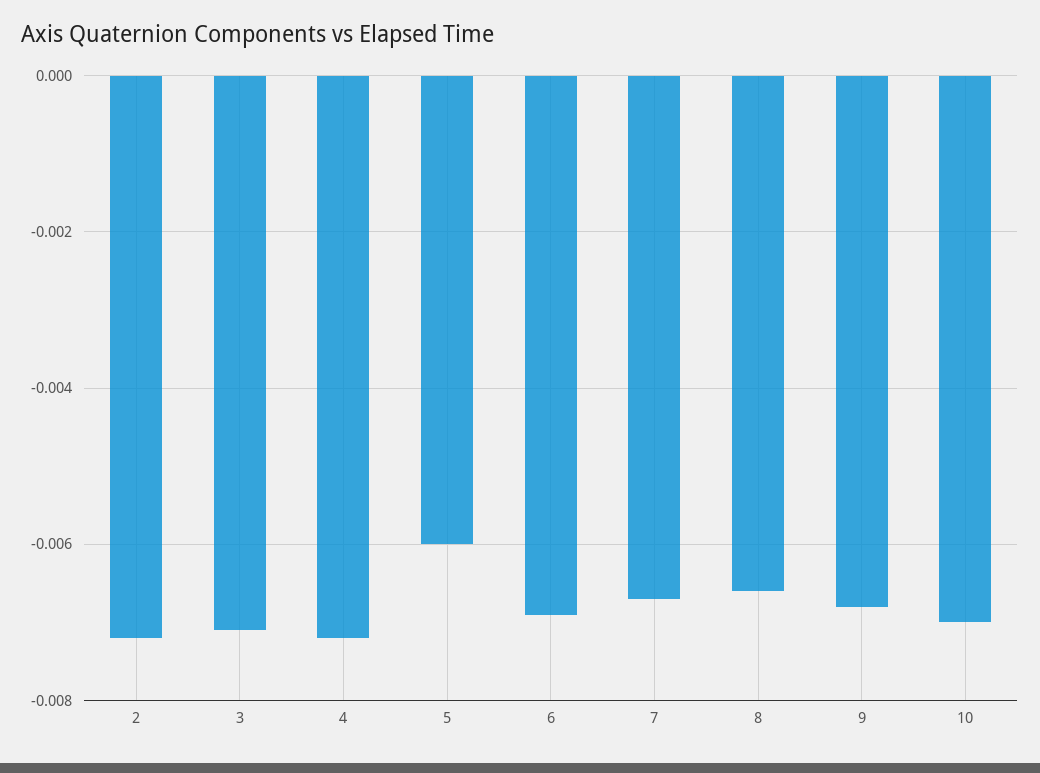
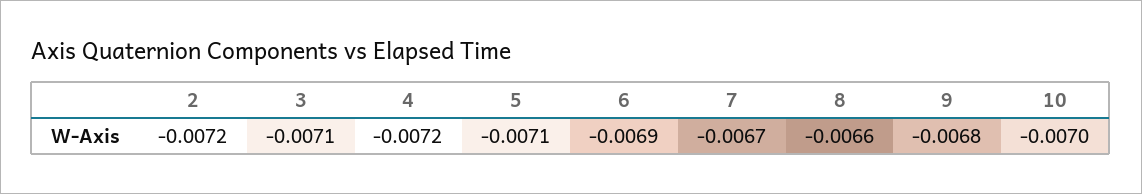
5: -0.006 -> -0.0071

